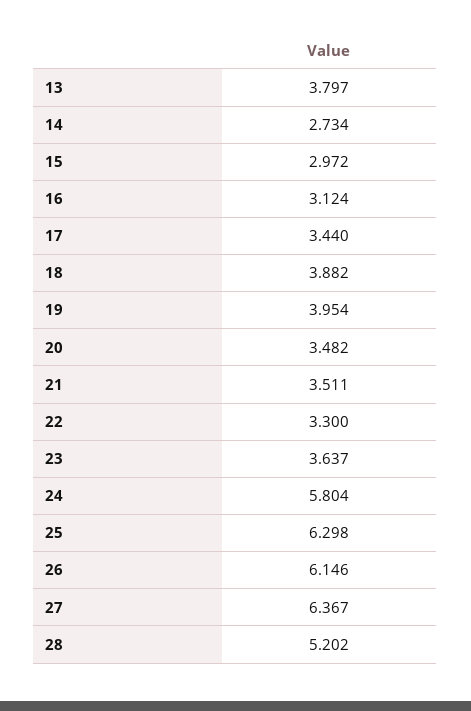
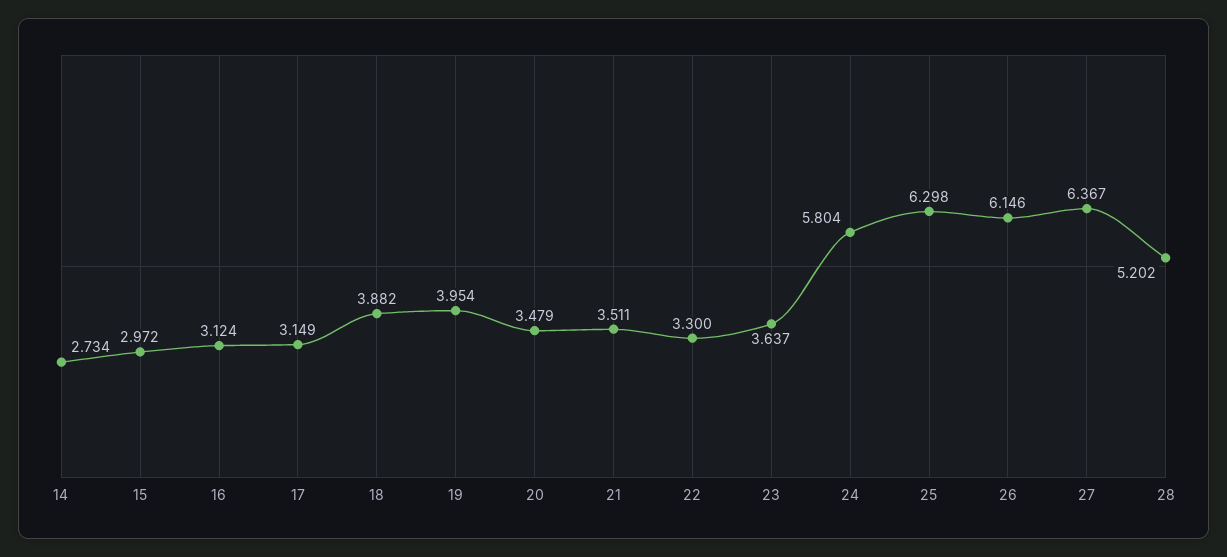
13: 3.797 -> none
17: 3.44 -> 3.149
20: 3.482 -> 3.479

